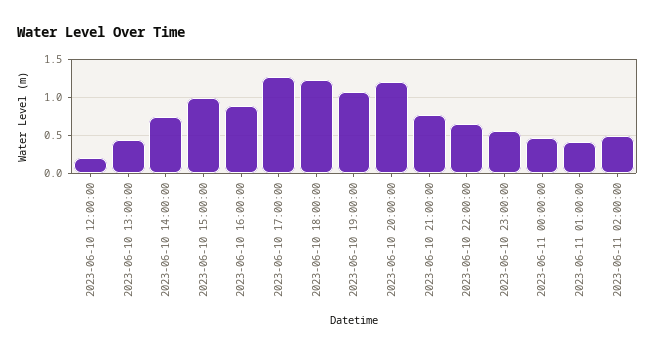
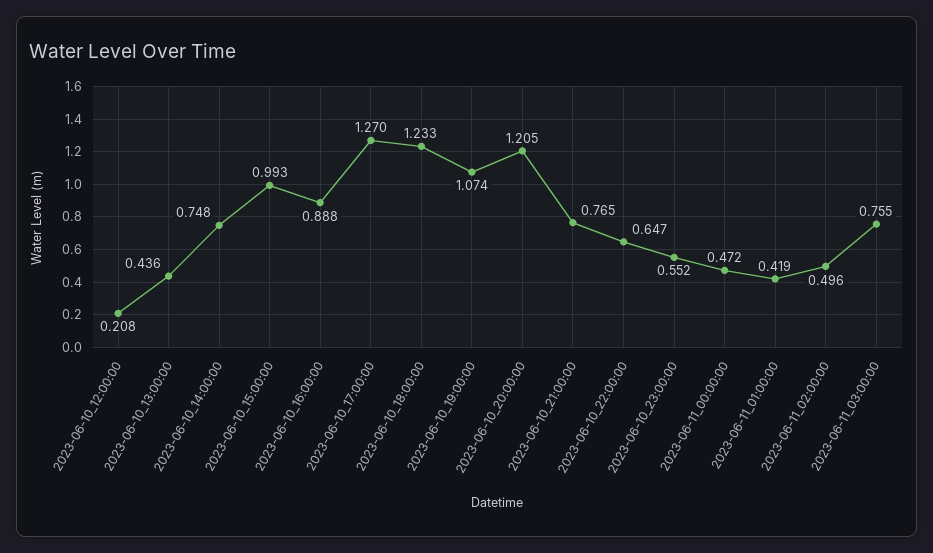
2023-06-11_03:00:00: none -> 0.755

